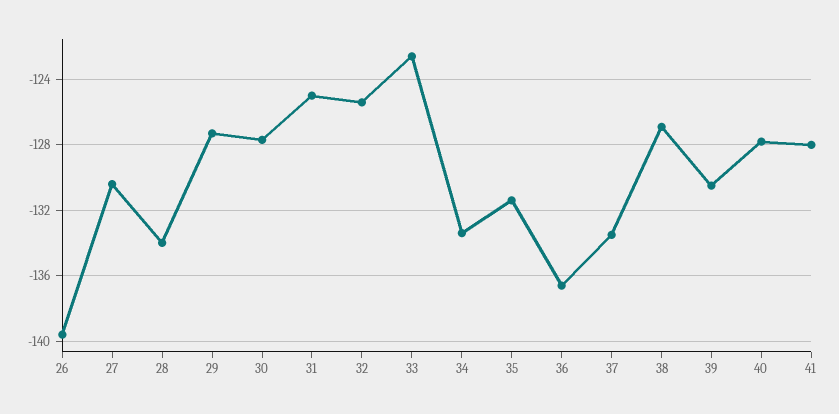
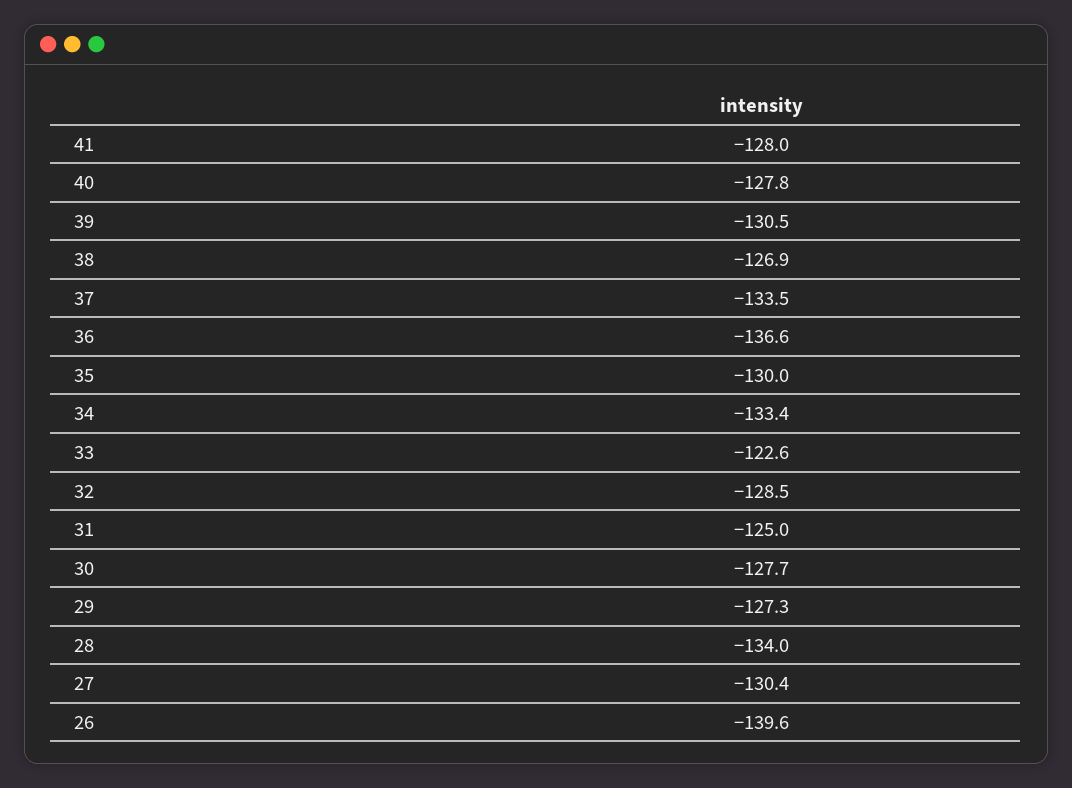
32: -125.5 -> -128.5
35: -131.5 -> -130

